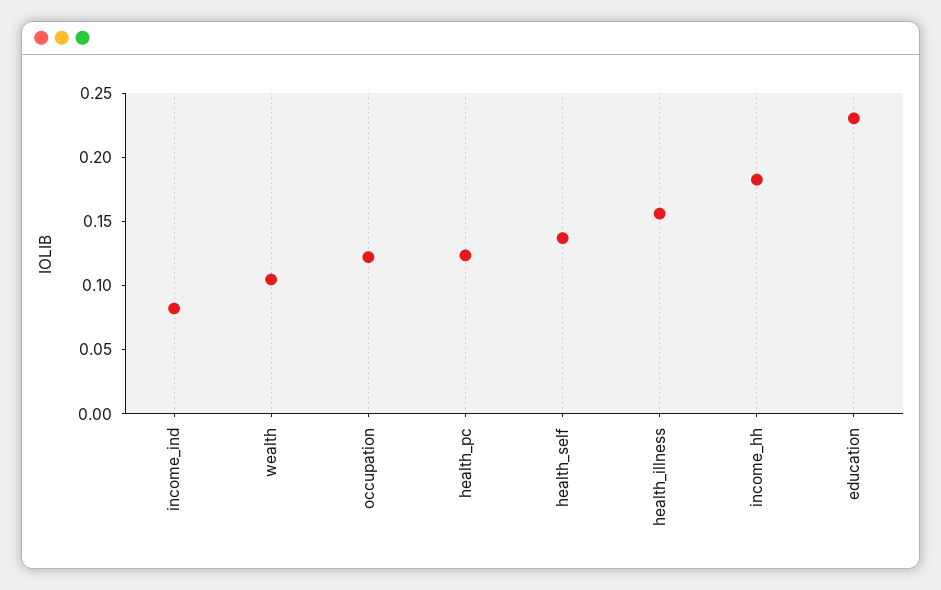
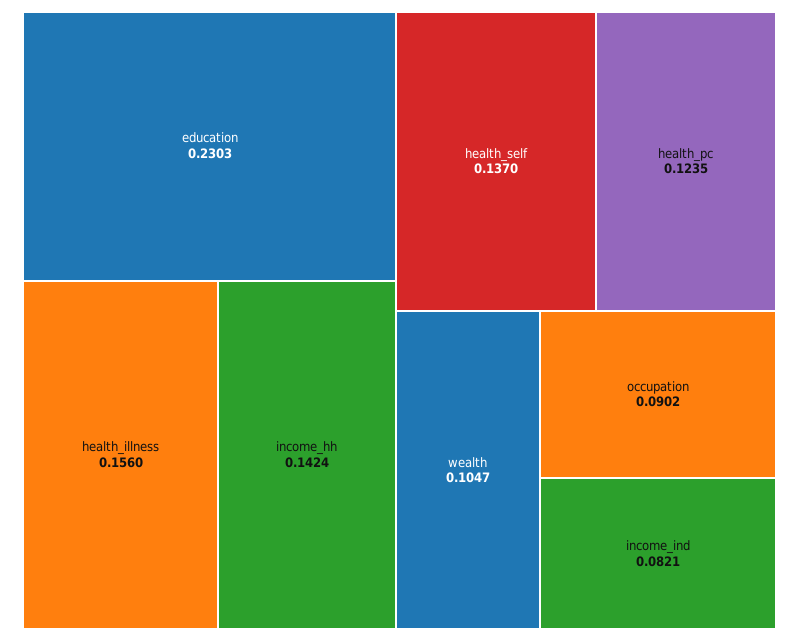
occupation: 0.12 -> 0.0902
income_hh: 0.18 -> 0.1424

